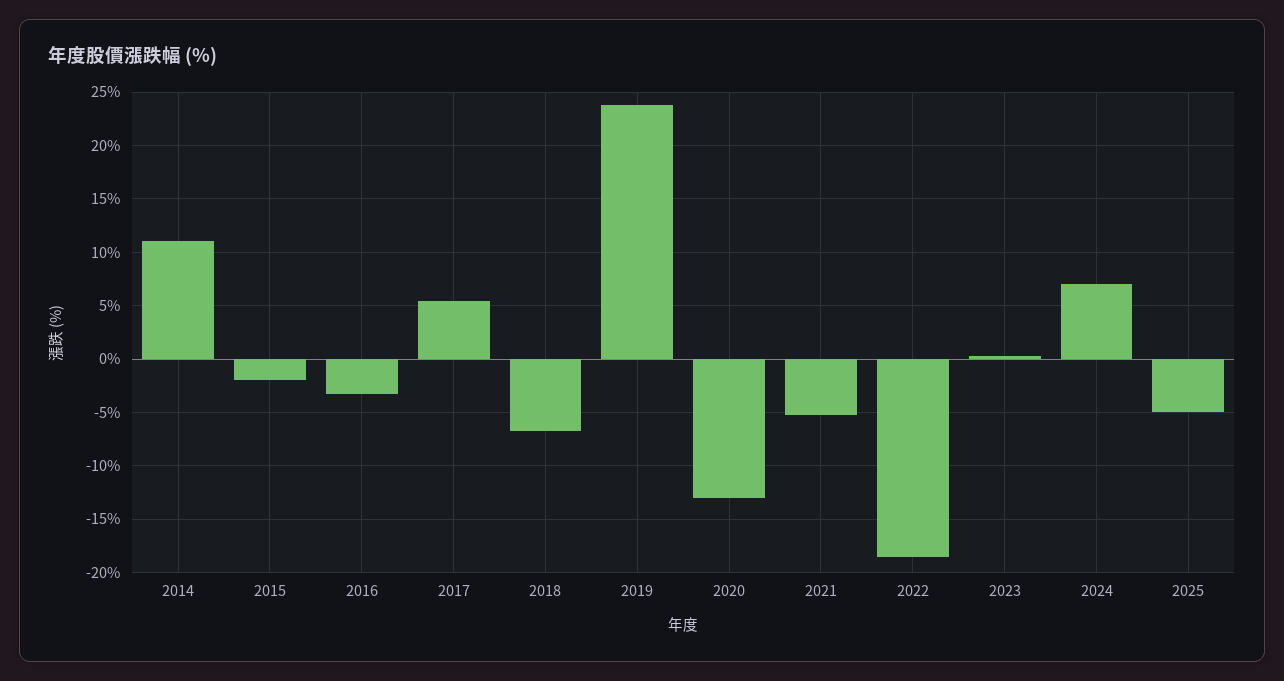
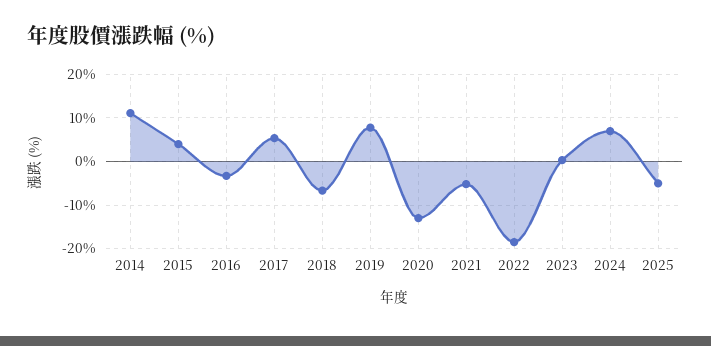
2015: -2 -> 4
2019: 24 -> 8

